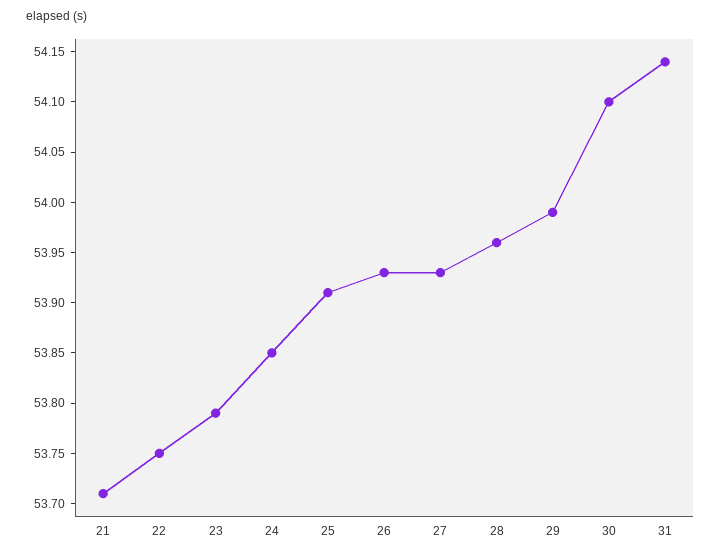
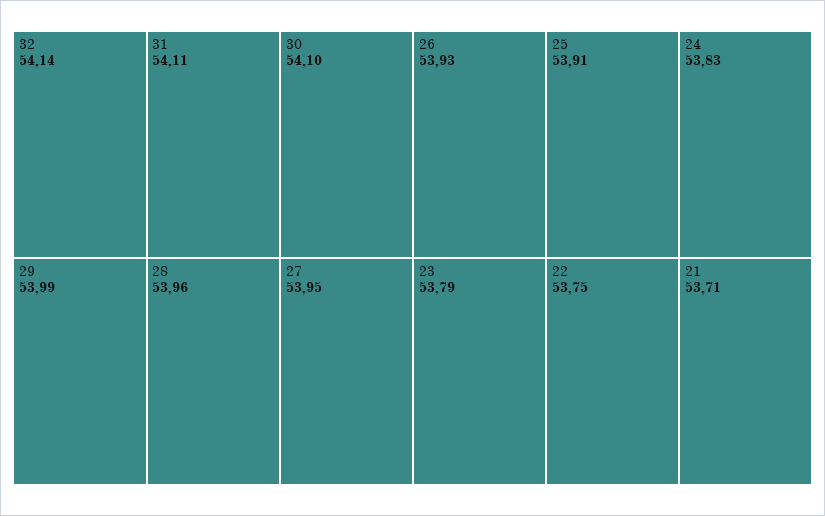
24: 53.85 -> 53.83
27: 53.93 -> 53.95
31: 54.14 -> 54.11
32: none -> 54.14

